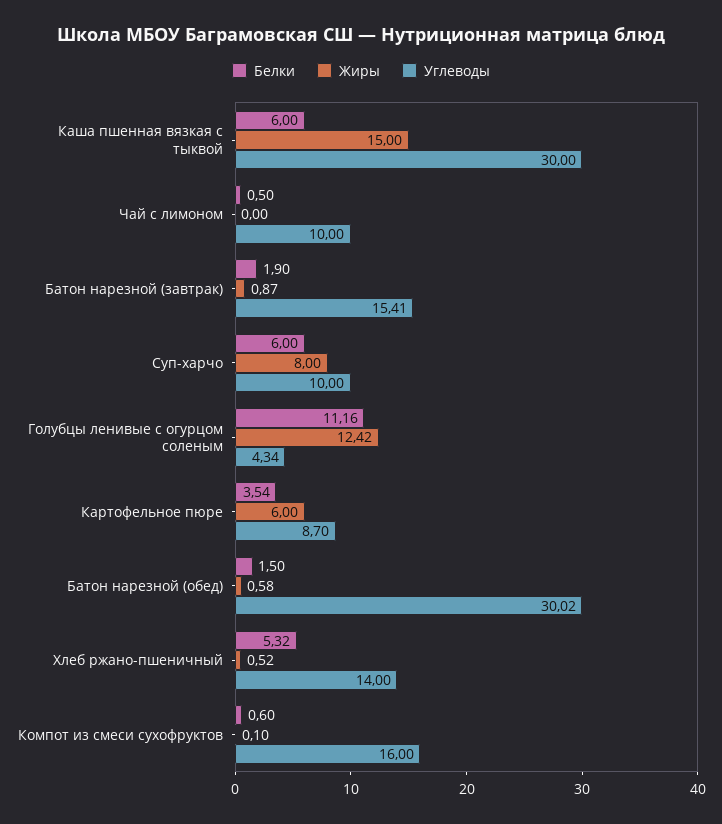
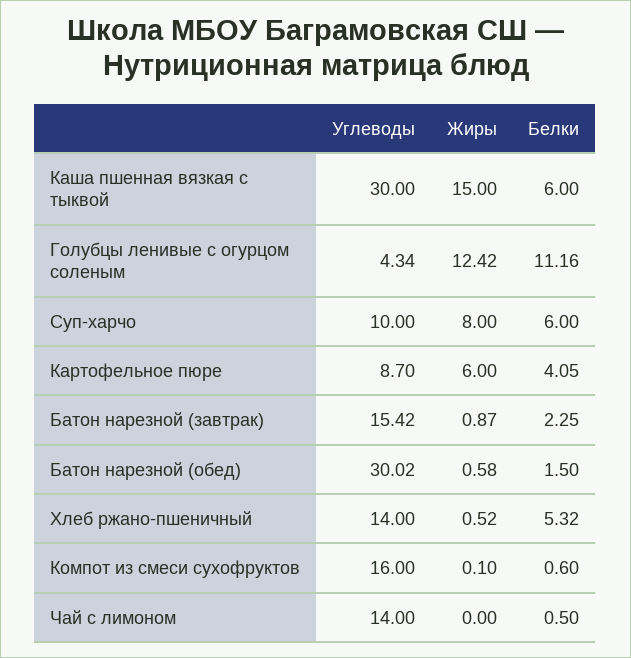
Углеводы, Чай с лимоном: 10 -> 14
Белки, Батон нарезной (завтрак): 1.9 -> 2.25
Углеводы, Батон нарезной (завтрак): 15.41 -> 15.42
Белки, Картофельное пюре: 3.54 -> 4.05

